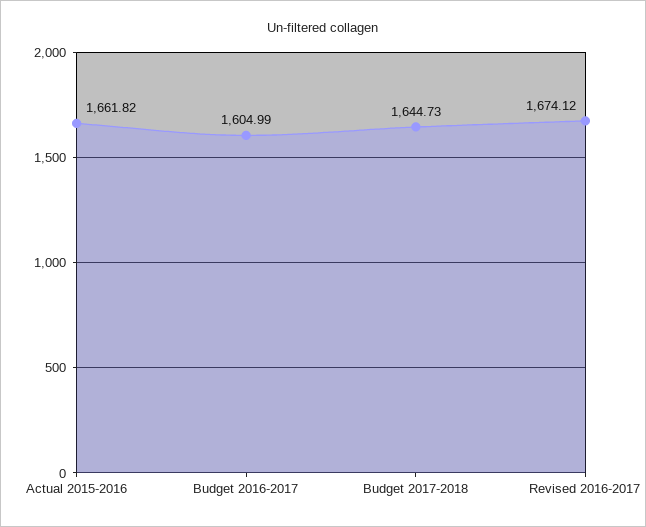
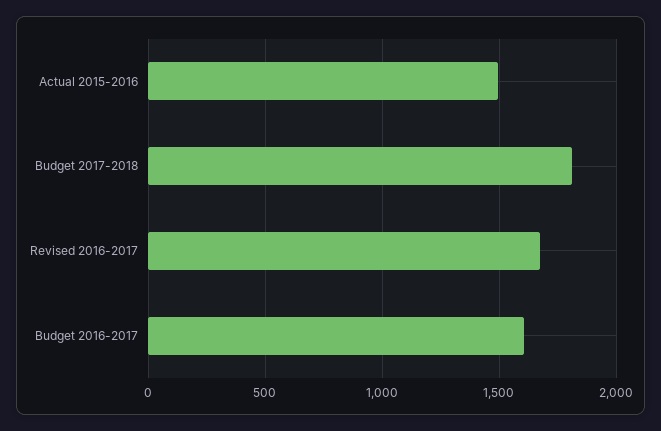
Actual 2015-2016: 1661.82 -> 1500
Budget 2017-2018: 1644.73 -> 1800

